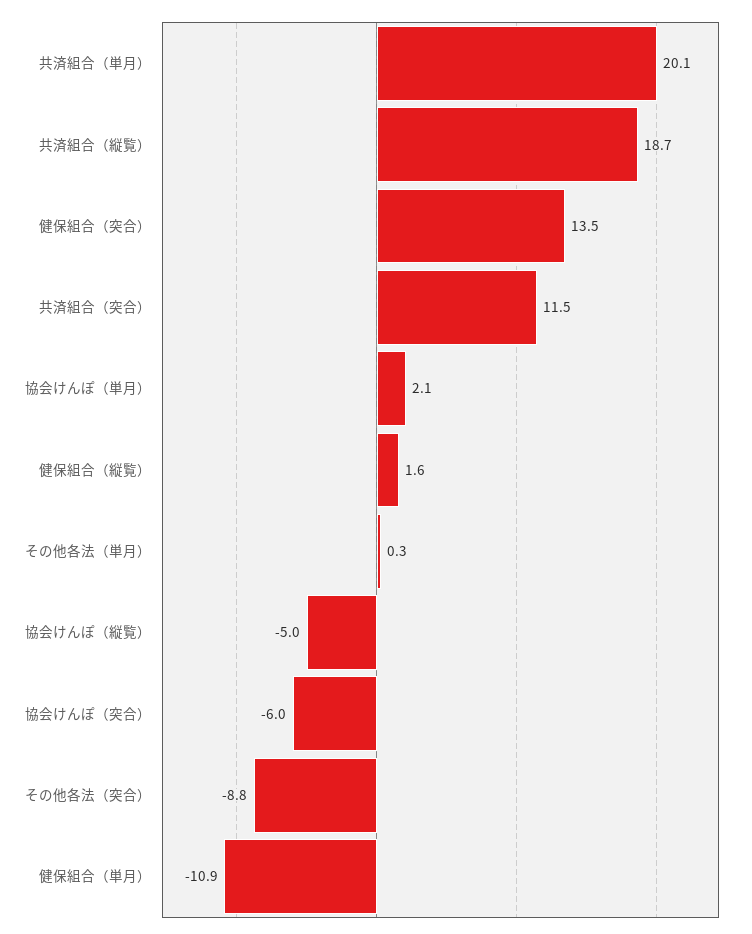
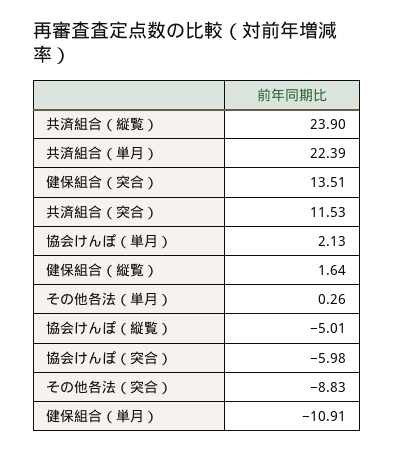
共済組合（単月）: 20.1 -> 22.39
共済組合（縦覧）: 18.7 -> 23.9

